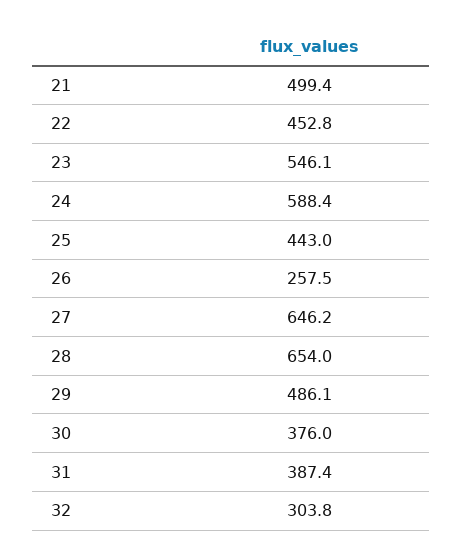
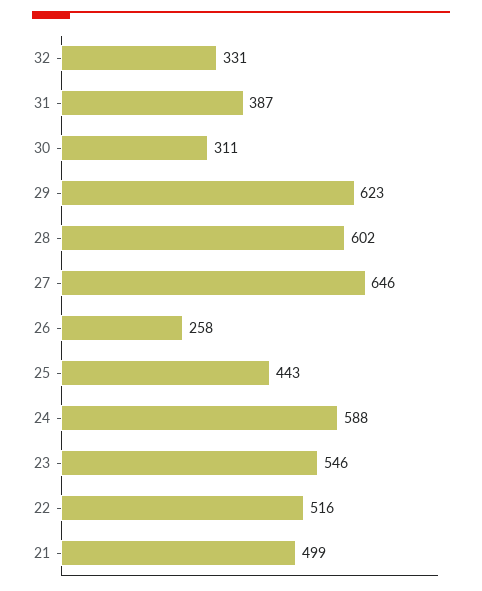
22: 452.8 -> 516
28: 654 -> 602
29: 486.1 -> 623
30: 376 -> 311
32: 303.8 -> 331

